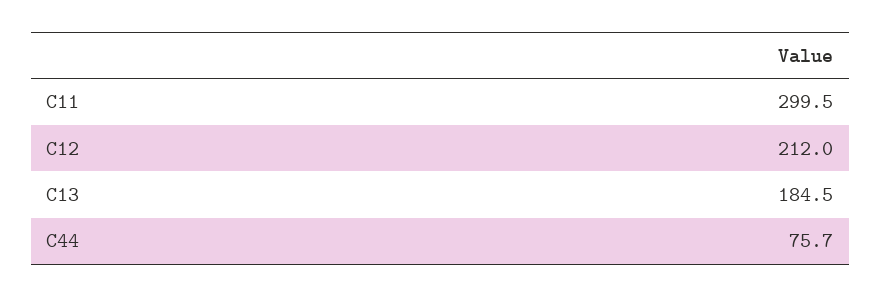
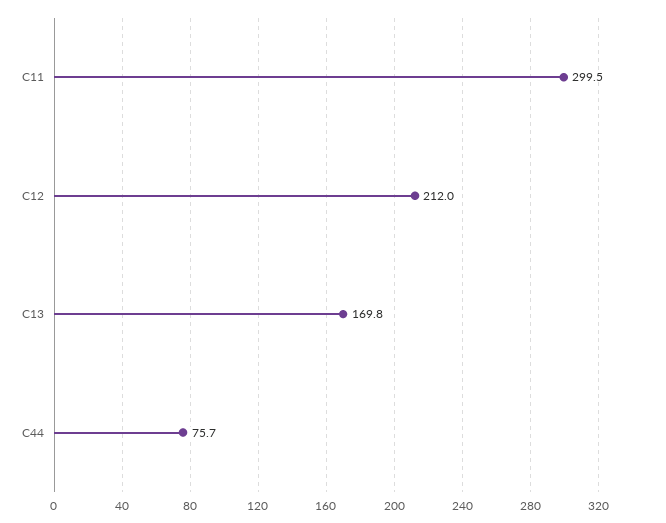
C13: 184.5 -> 169.8

